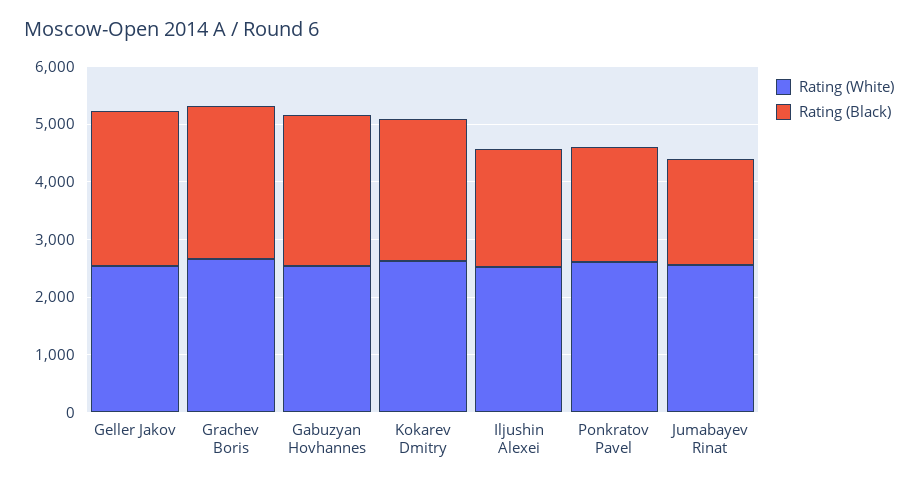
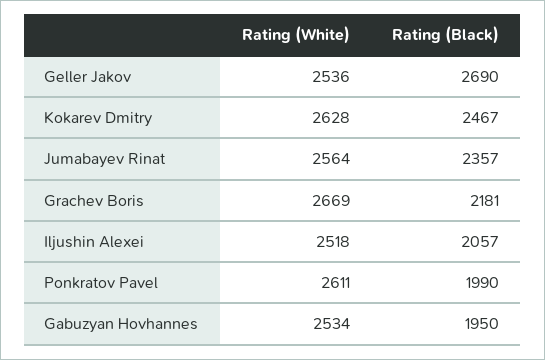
Rating (Black), Grachev Boris: 2600 -> 2181
Rating (Black), Gabuzyan Hovhannes: 2600 -> 1950
Rating (Black), Jumabayev Rinat: 1800 -> 2357

